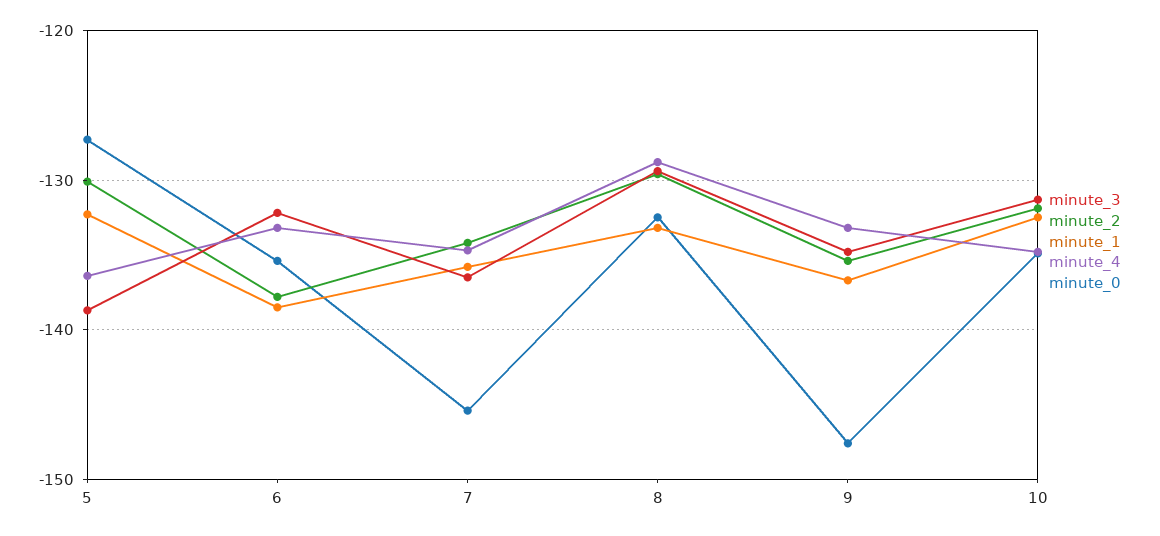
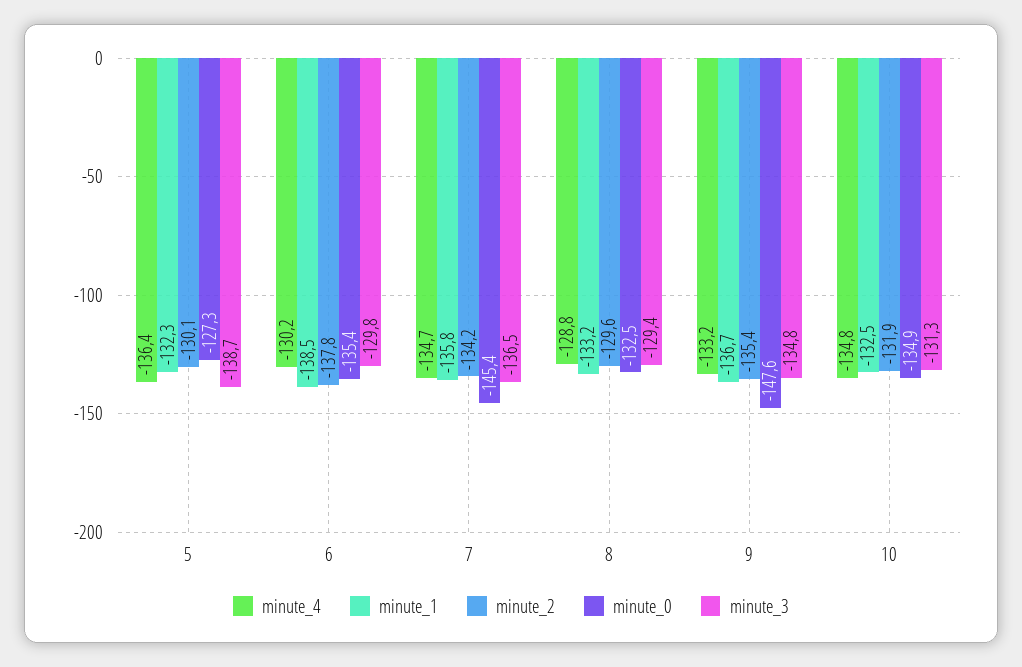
minute_3, 6: -132 -> -129.8
minute_4, 6: -133 -> -130.2

